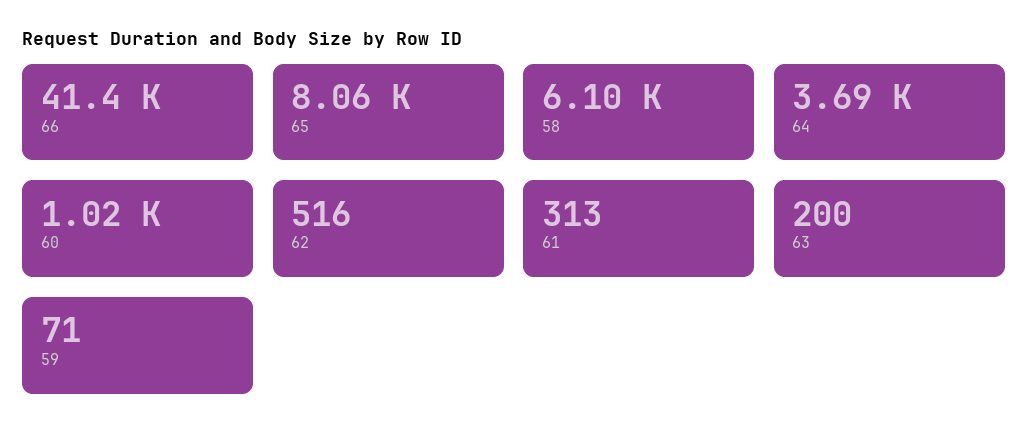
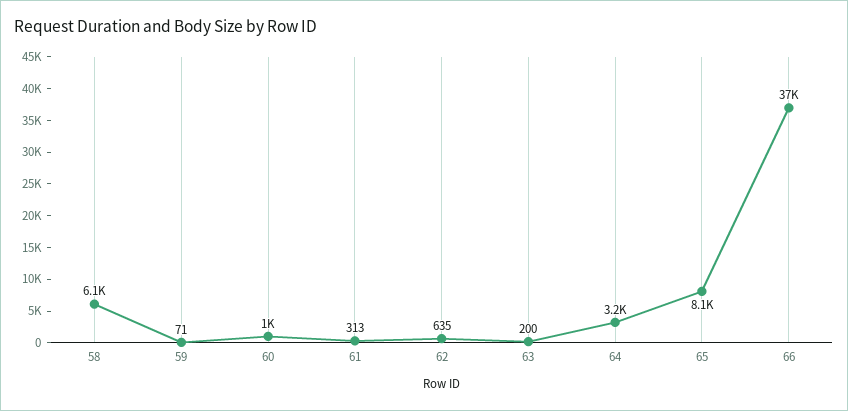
66: 41400 -> 37000
64: 3690 -> 3200
62: 516 -> 635

